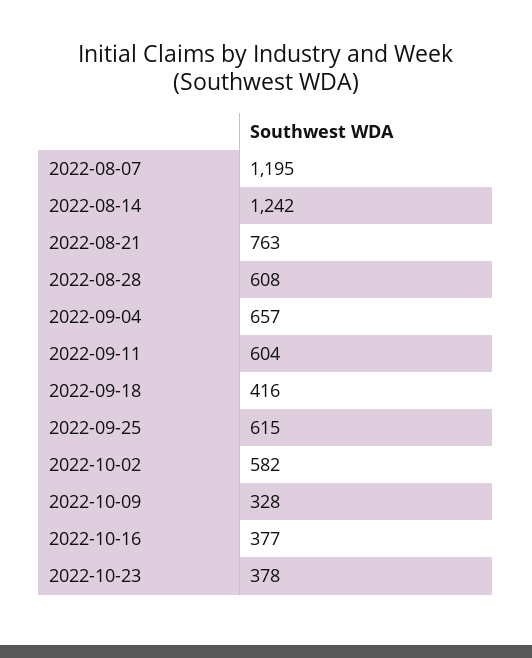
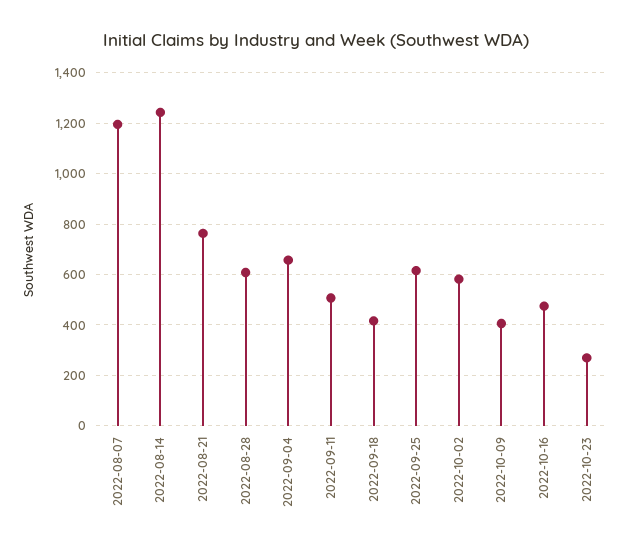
2022-09-11: 604 -> 500
2022-10-09: 328 -> 400
2022-10-16: 377 -> 475
2022-10-23: 378 -> 275

